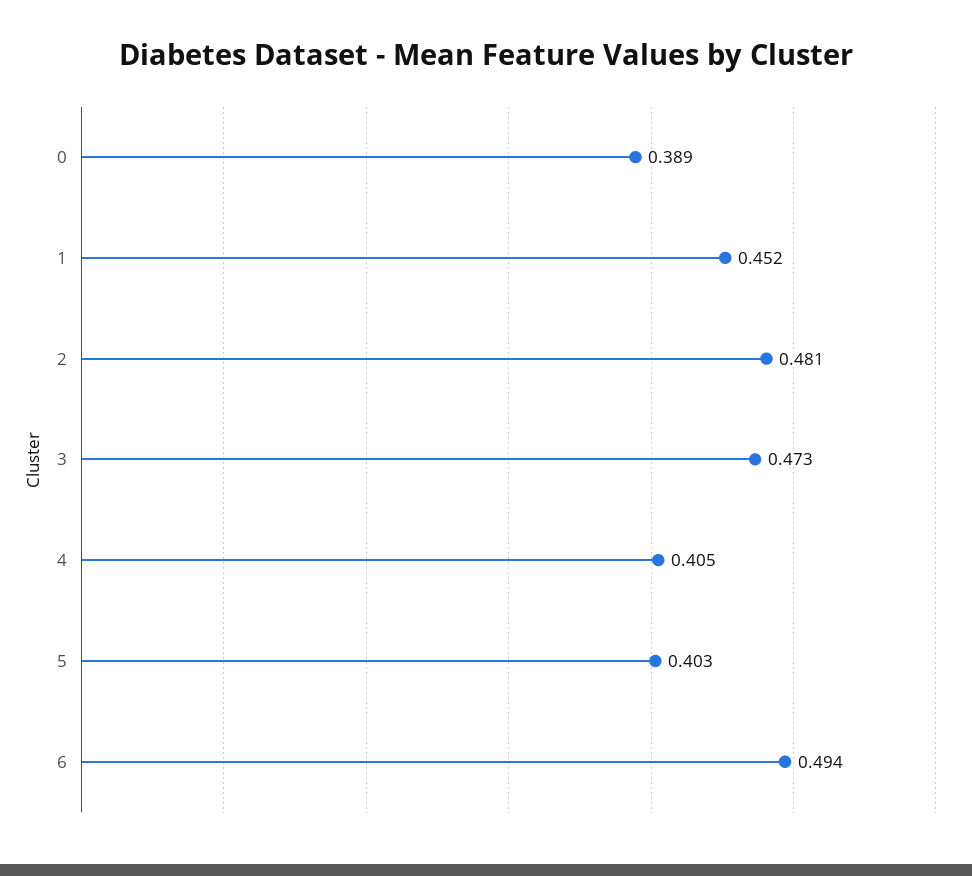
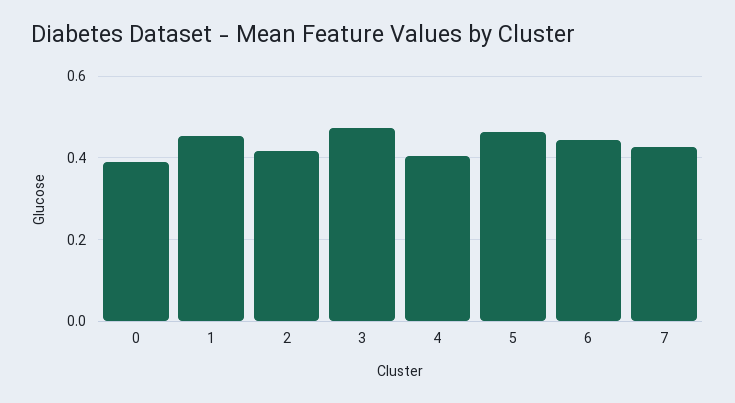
2: 0.481 -> 0.42
5: 0.403 -> 0.46
6: 0.494 -> 0.44
7: none -> 0.42

